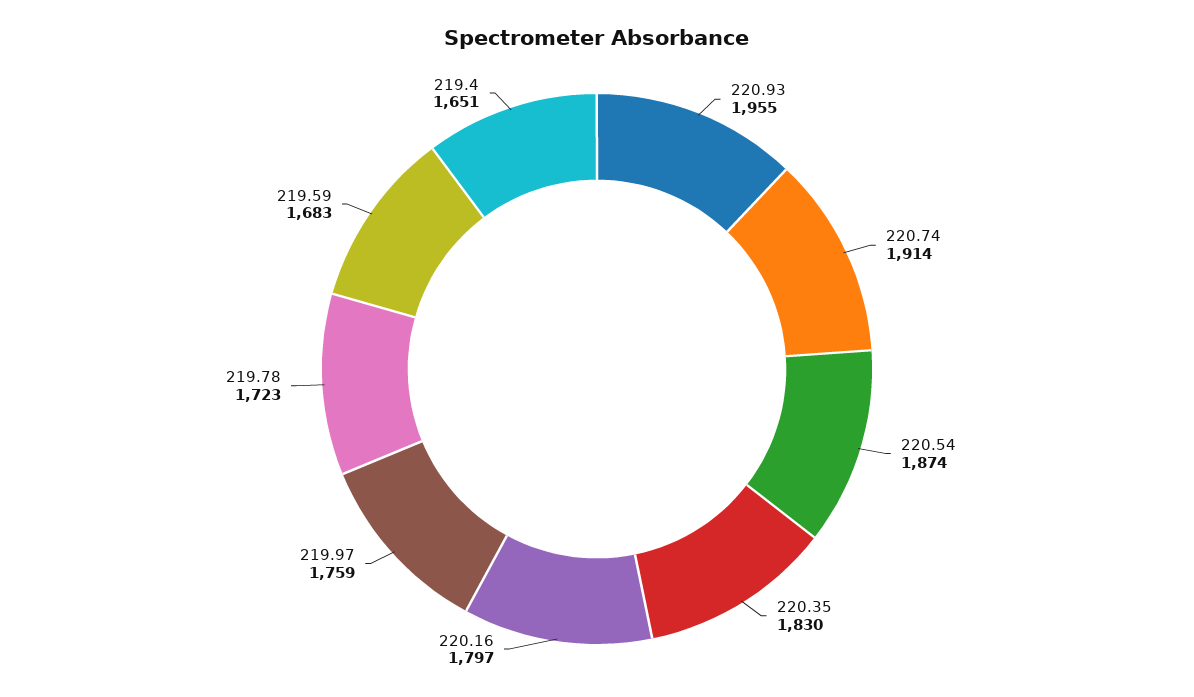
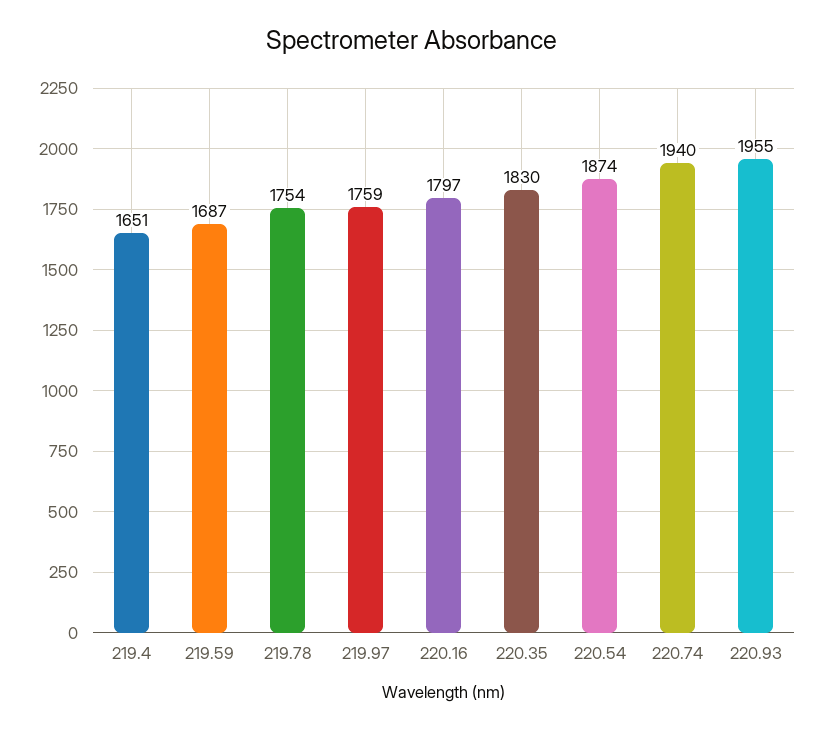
220.74: 1914 -> 1940
219.78: 1723 -> 1754
219.59: 1683 -> 1687

